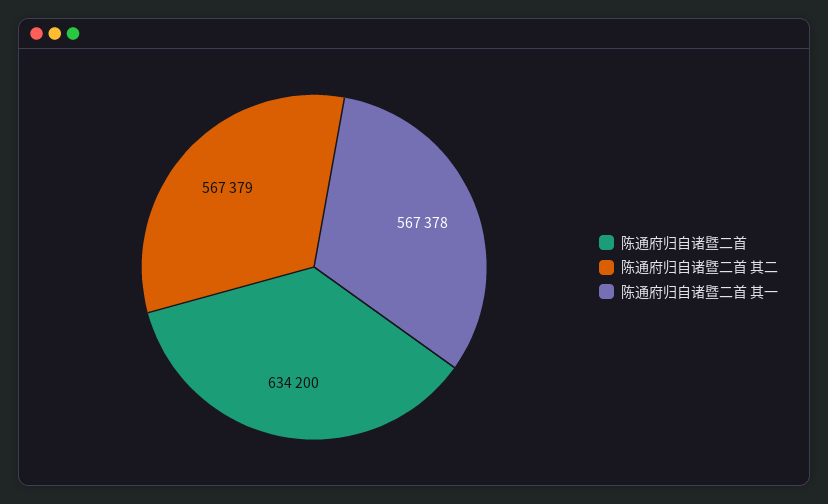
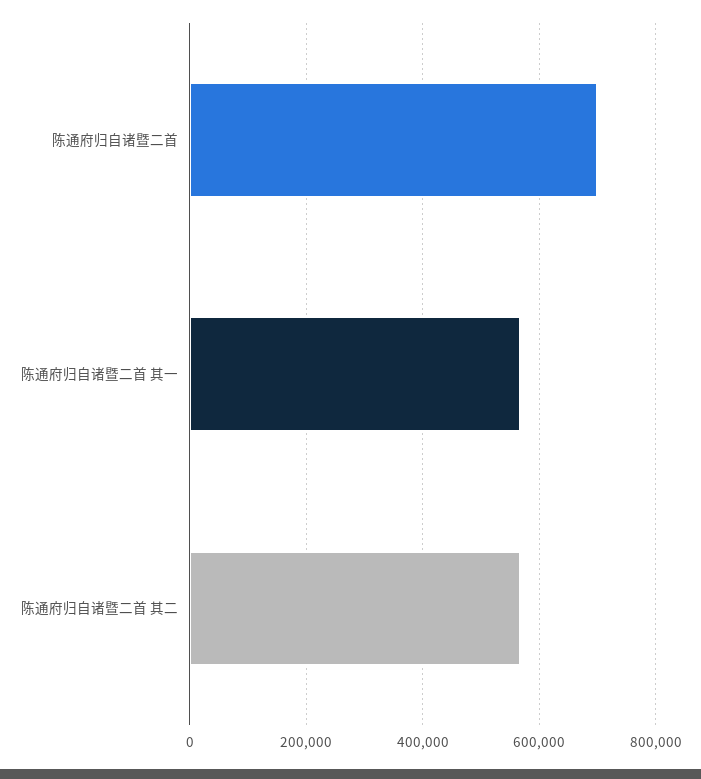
陈通府归自诸暨二首: 634200 -> 700000

